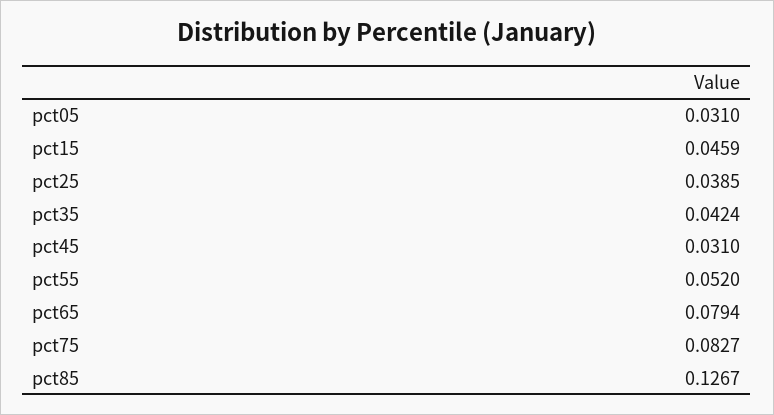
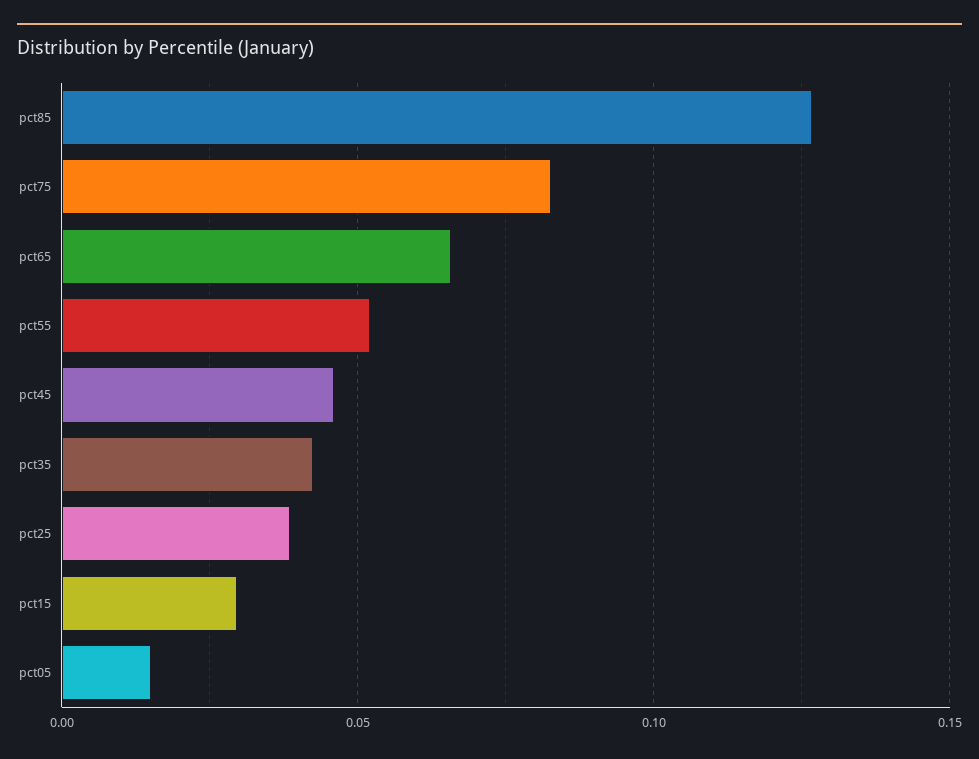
pct05: 0.031 -> 0.015
pct15: 0.0459 -> 0.03
pct45: 0.031 -> 0.045
pct65: 0.0794 -> 0.065

